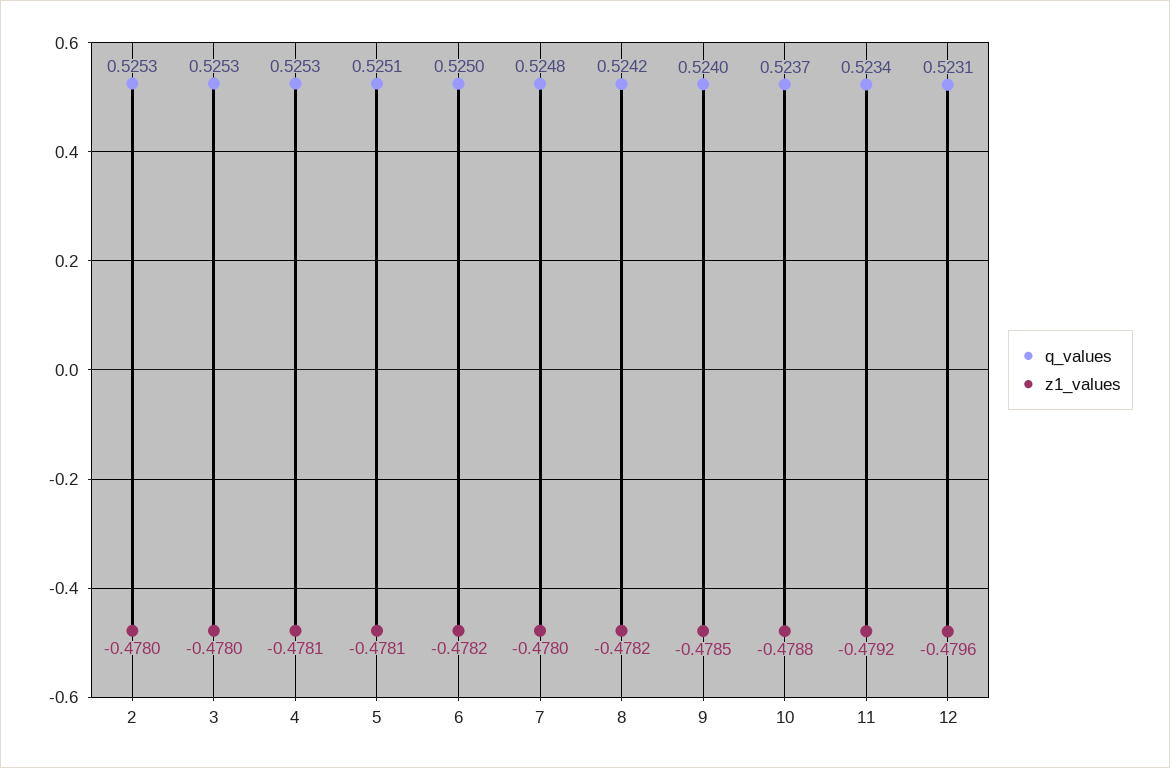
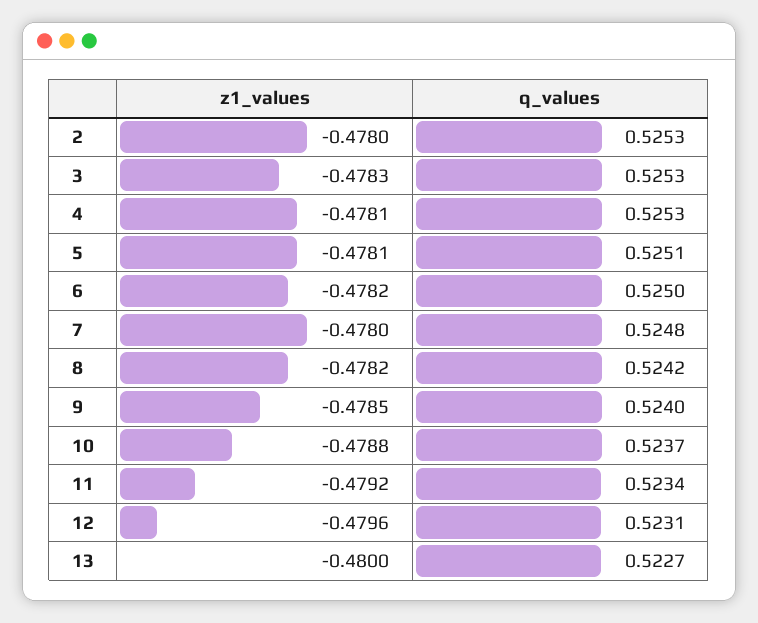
z1_values, 3: -0.478 -> -0.4783
z1_values, 13: none -> -0.48
q_values, 13: none -> 0.5227

